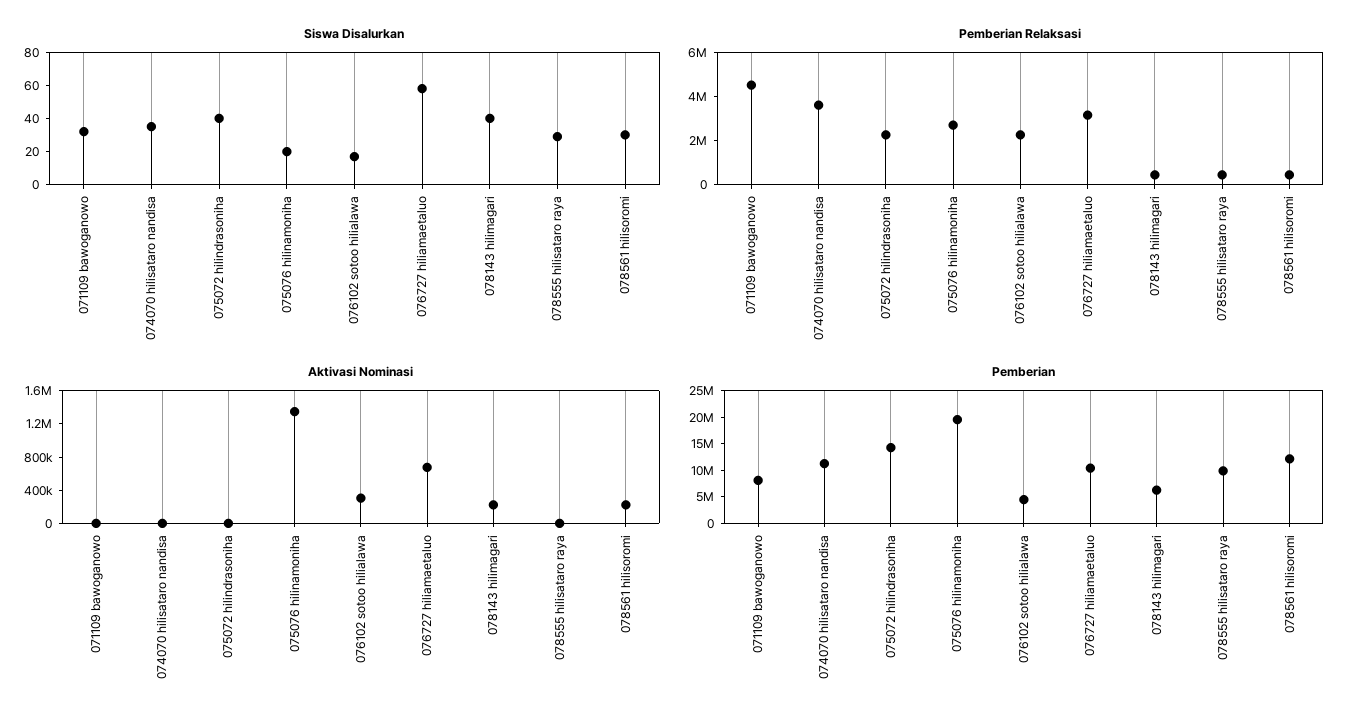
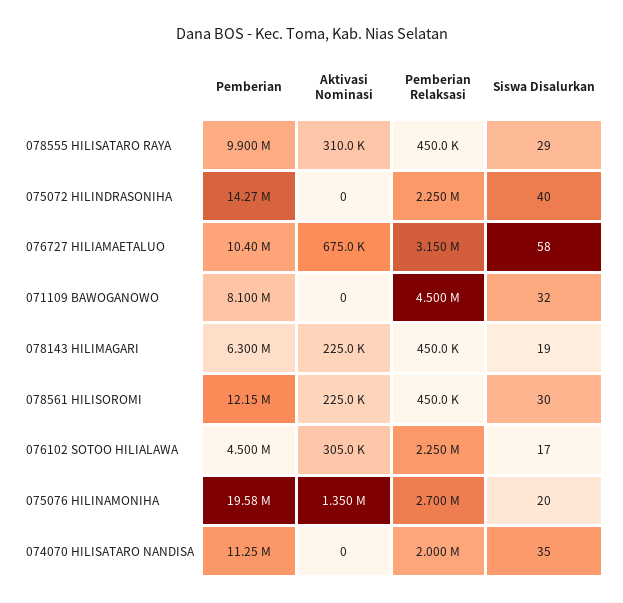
Siswa Disalurkan, 078143 hilimagari: 40 -> 19
Pemberian Relaksasi, 074070 hilisataro nandisa: 3500000 -> 2000000
Aktivasi Nominasi, 078555 hilisataro raya: 0 -> 310000

